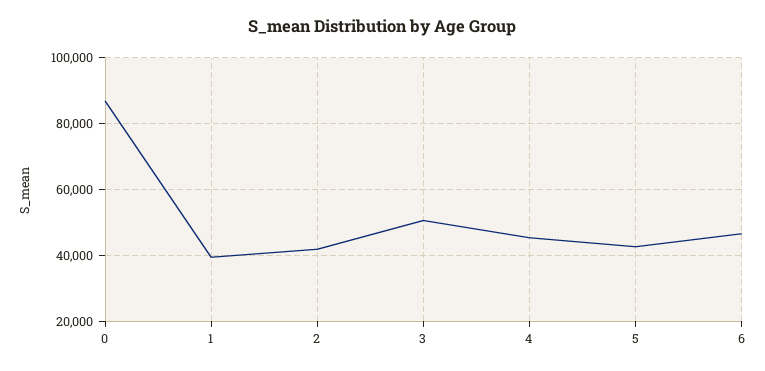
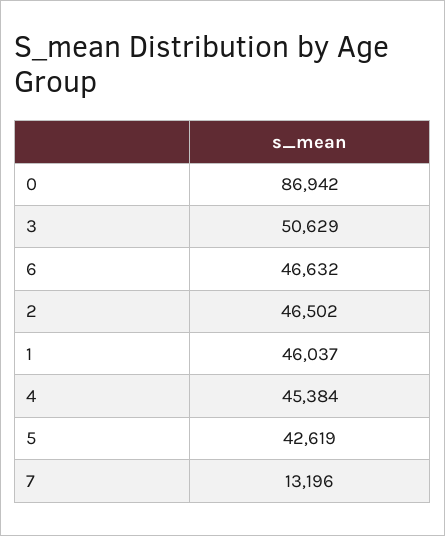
1: 40000 -> 46037
2: 42000 -> 46502
7: none -> 13196

